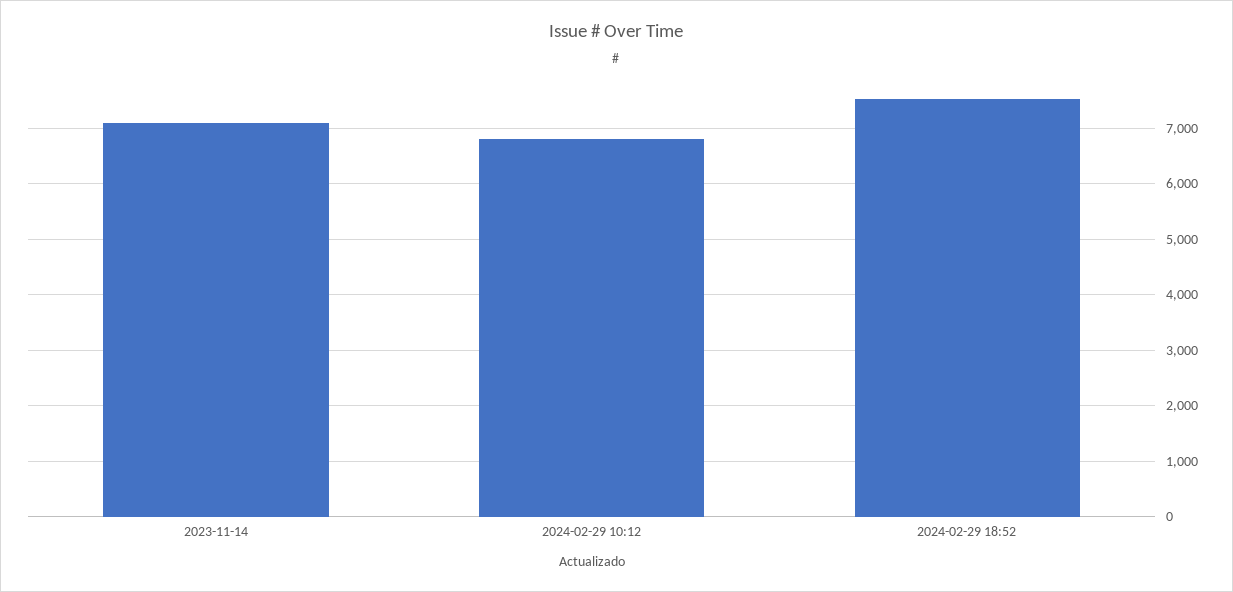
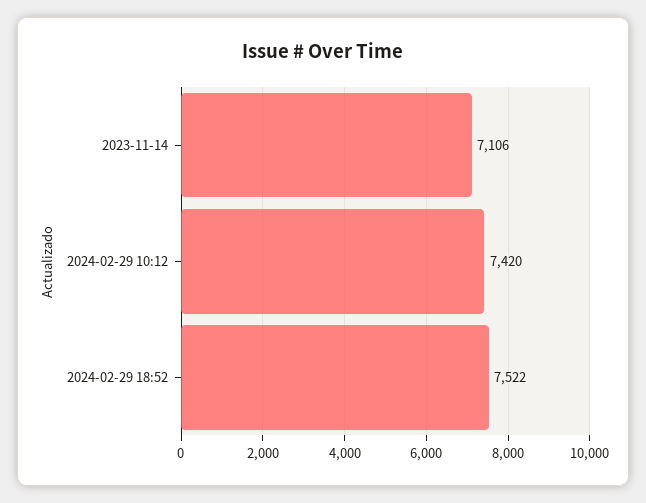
2024-02-29 10:12: 6800 -> 7420

